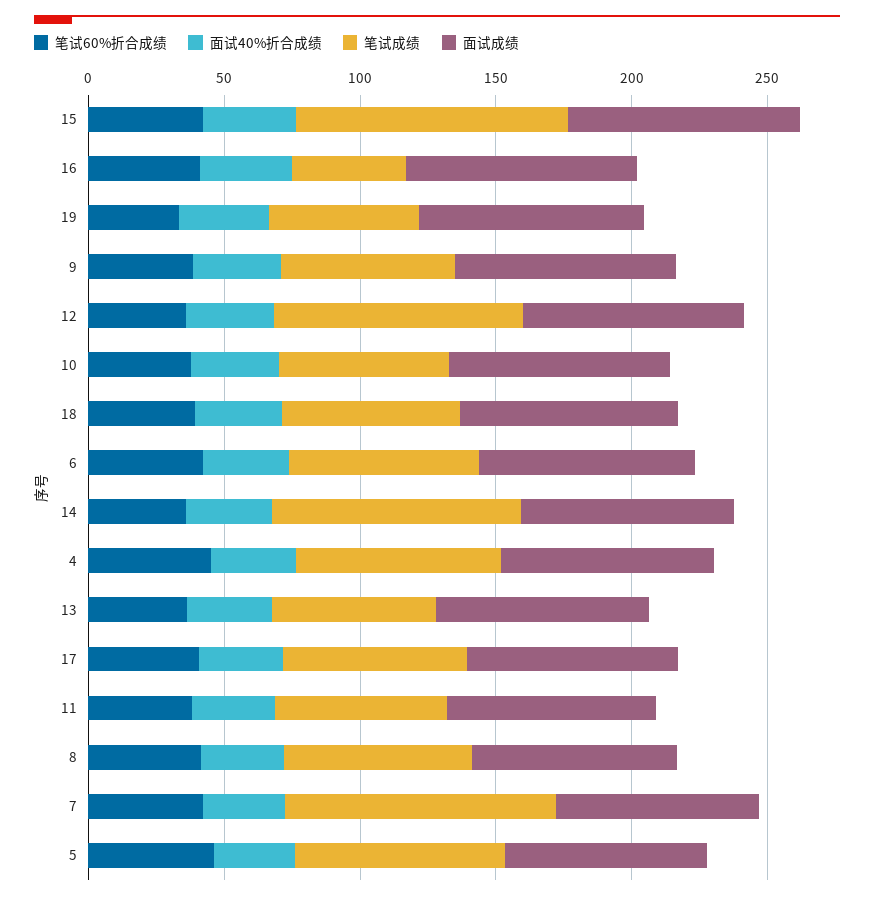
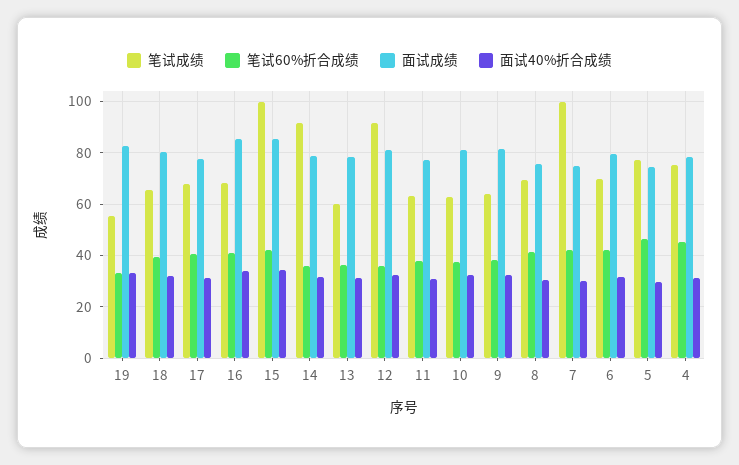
笔试成绩, 16: 40 -> 67.5

